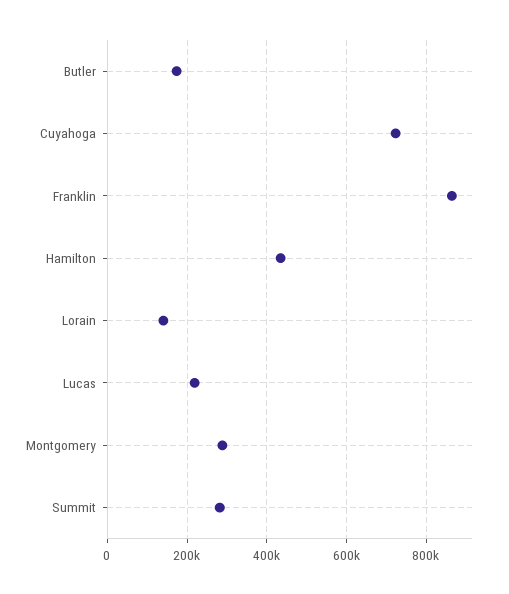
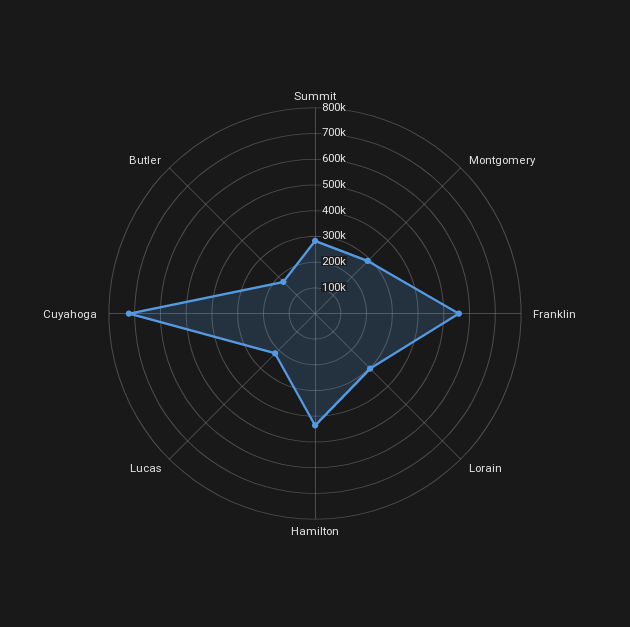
Franklin: 860000 -> 550000
Lorain: 140000 -> 300000

